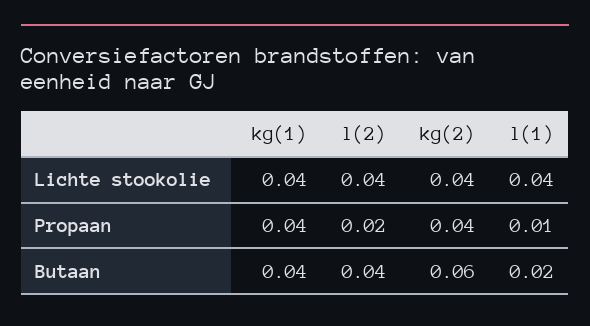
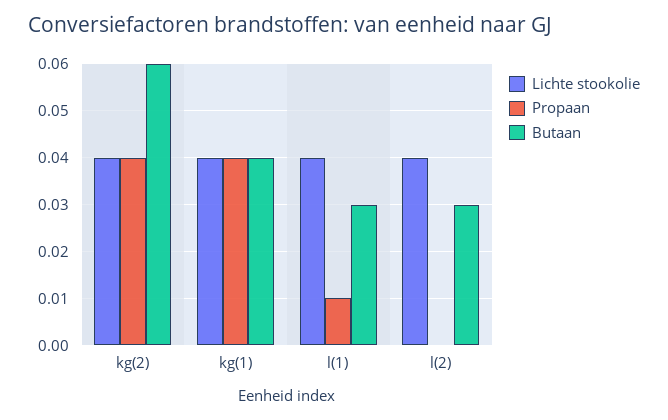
Propaan, l(2): 0.02 -> 0
Butaan, l(2): 0.04 -> 0.03
Butaan, l(1): 0.02 -> 0.03

